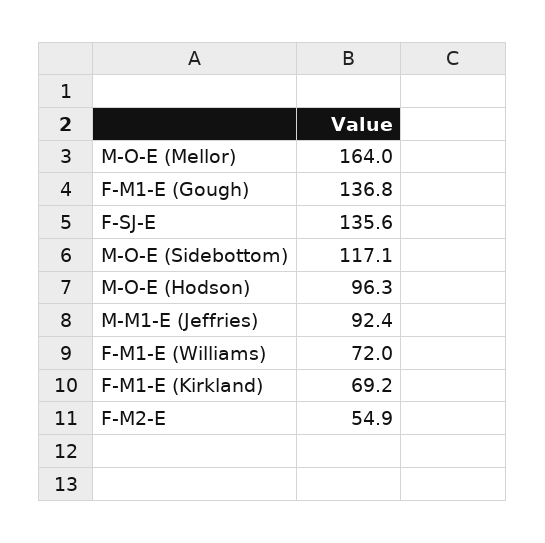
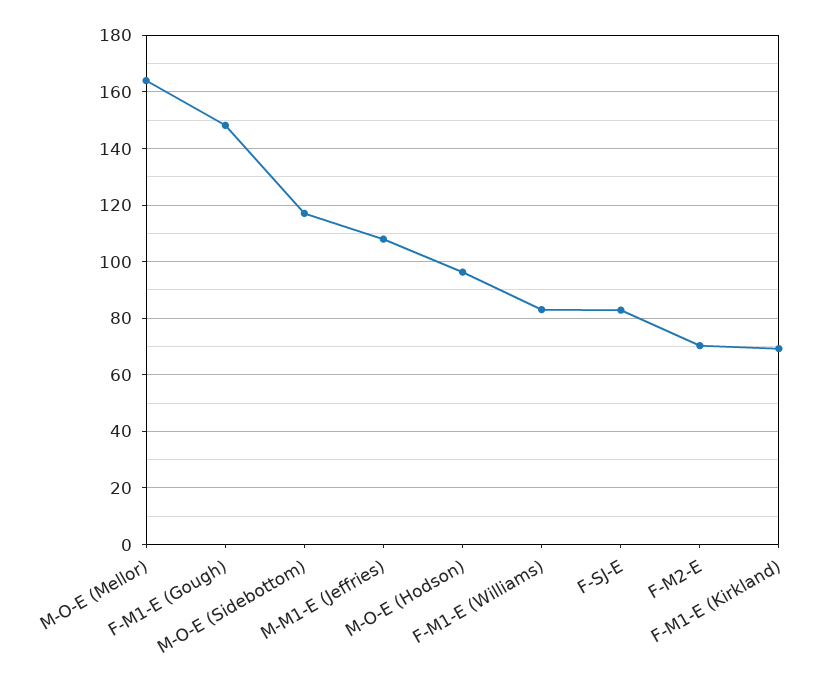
F-M1-E (Gough): 136.8 -> 147.5
F-SJ-E: 135.6 -> 82.5
M-M1-E (Jeffries): 92.4 -> 107.5
F-M1-E (Williams): 72 -> 82.5
F-M2-E: 54.9 -> 70

